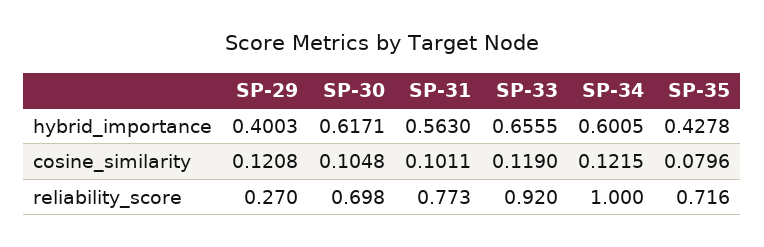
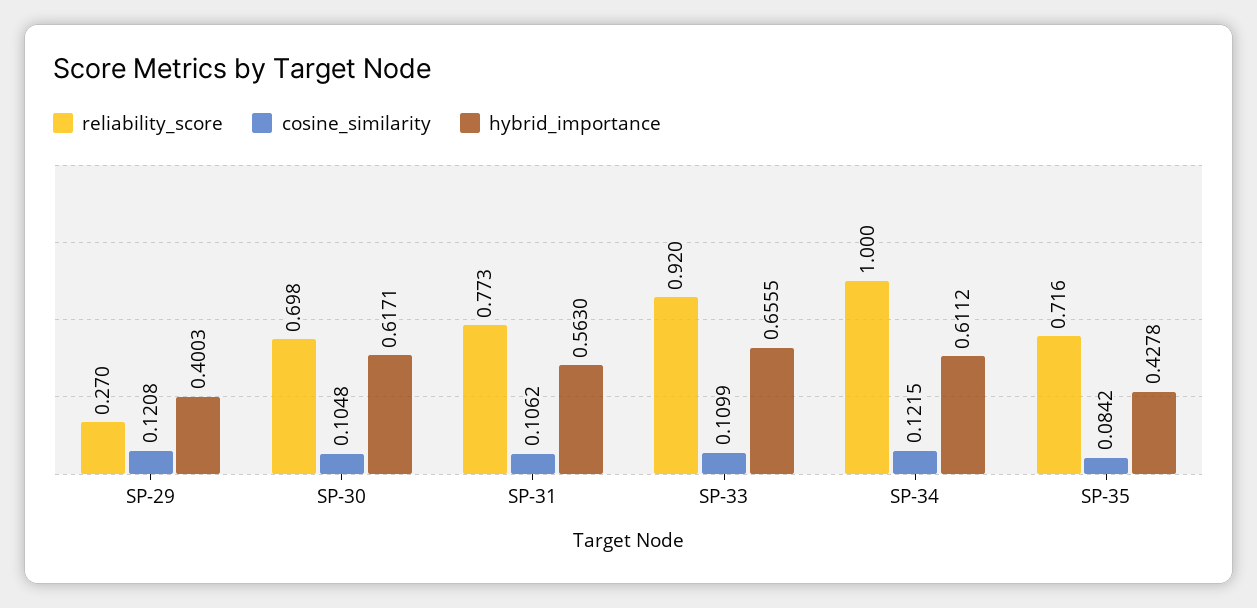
hybrid_importance, SP-34: 0.6005 -> 0.6112
cosine_similarity, SP-31: 0.1011 -> 0.1062
cosine_similarity, SP-33: 0.119 -> 0.1099
cosine_similarity, SP-35: 0.0796 -> 0.0842

